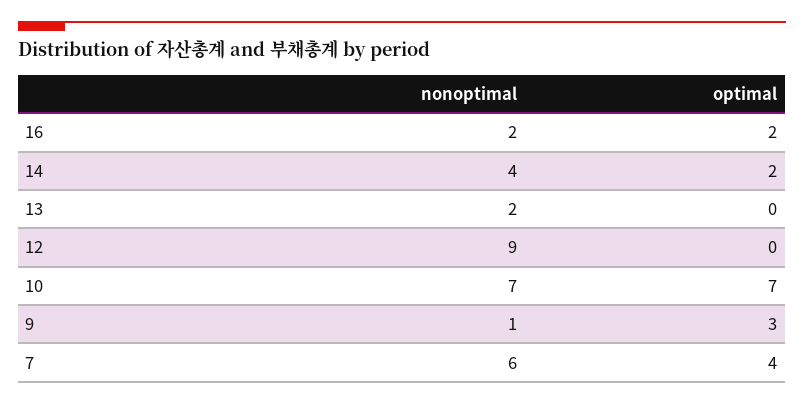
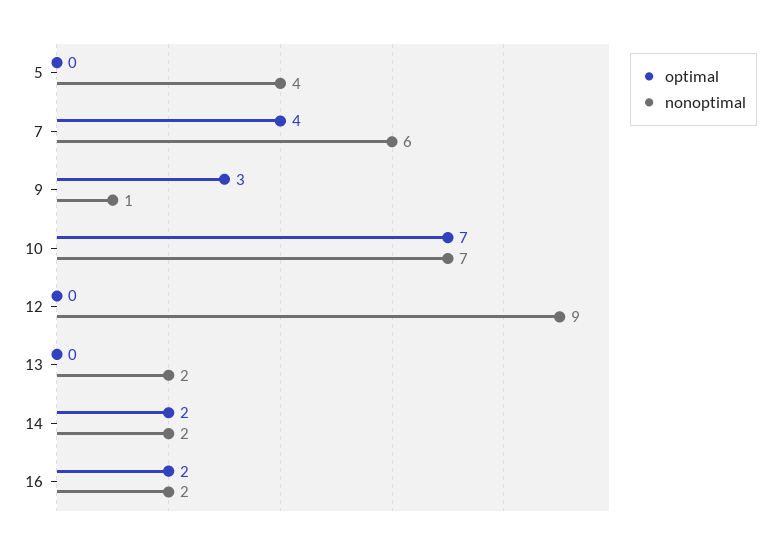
nonoptimal, 14: 4 -> 2
optimal, 5: none -> 0
nonoptimal, 5: none -> 4

